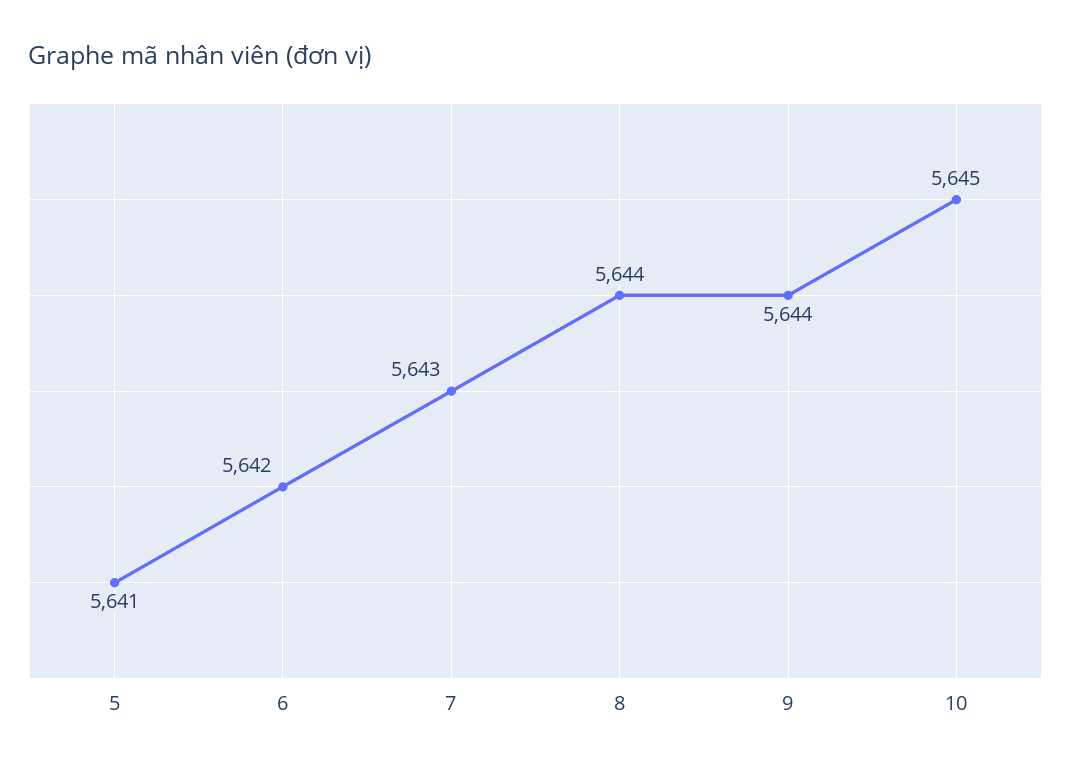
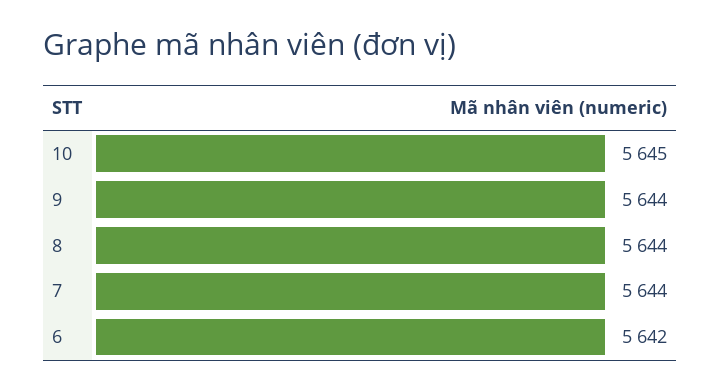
5: 5641 -> none
7: 5643 -> 5644

